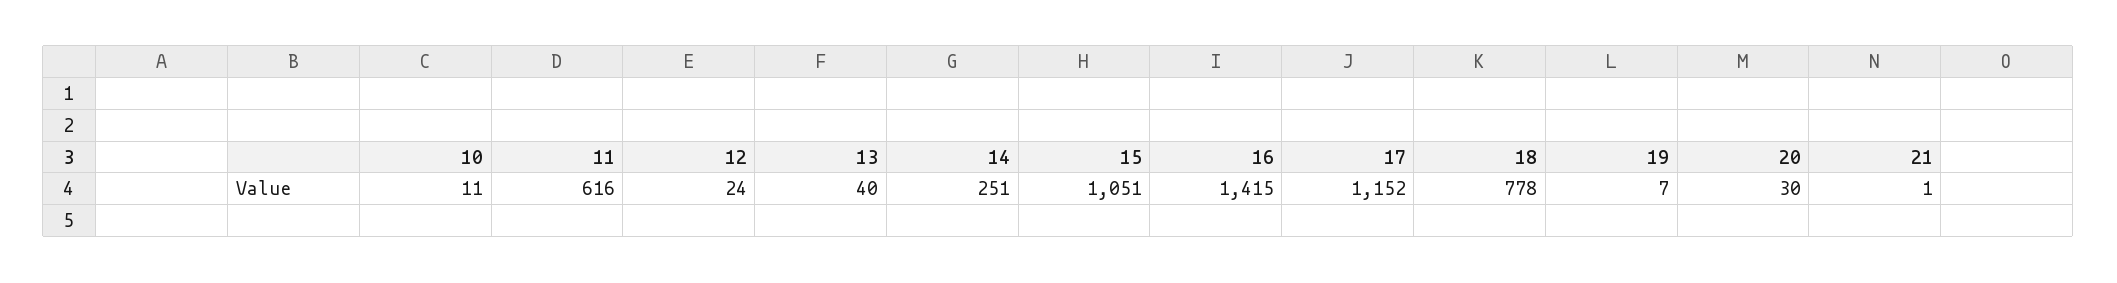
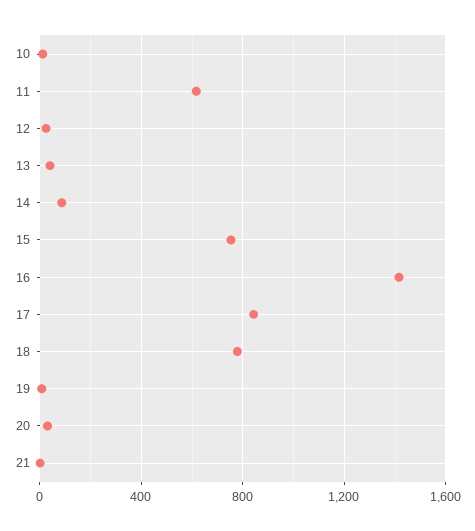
14: 251 -> 100
15: 1051 -> 750
17: 1152 -> 850

